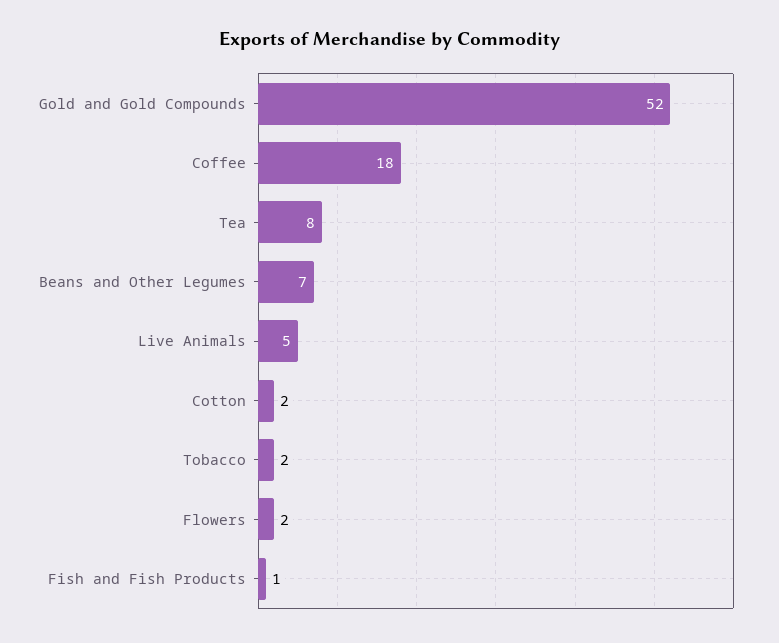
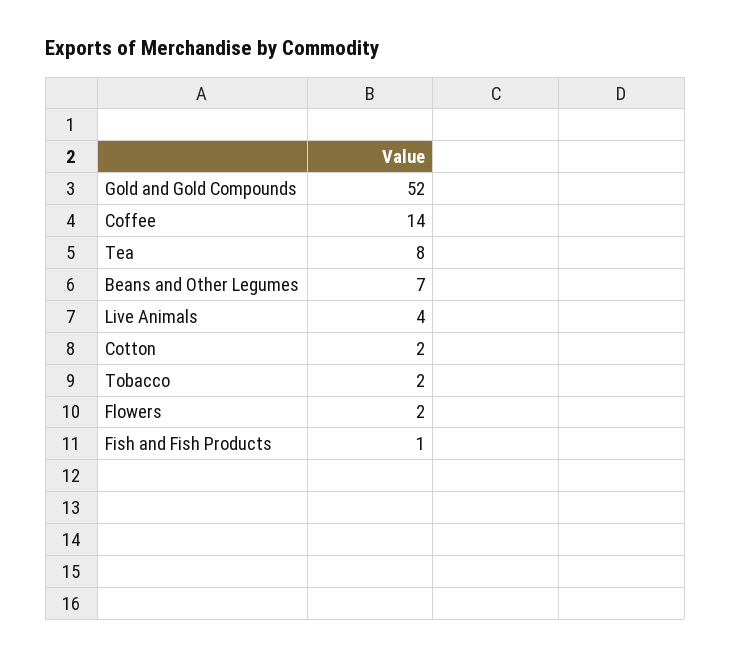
Coffee: 18 -> 14
Live Animals: 5 -> 4

